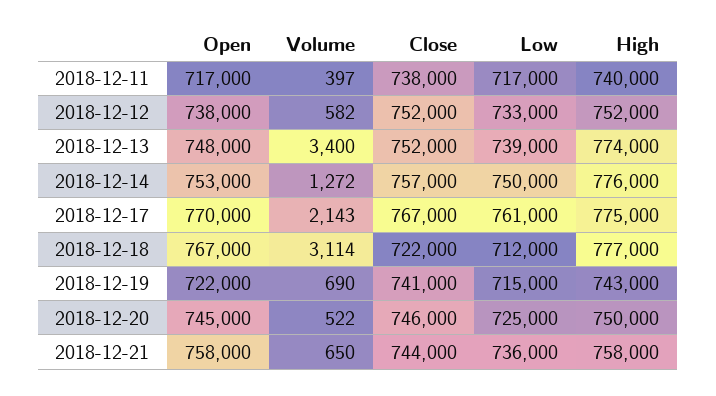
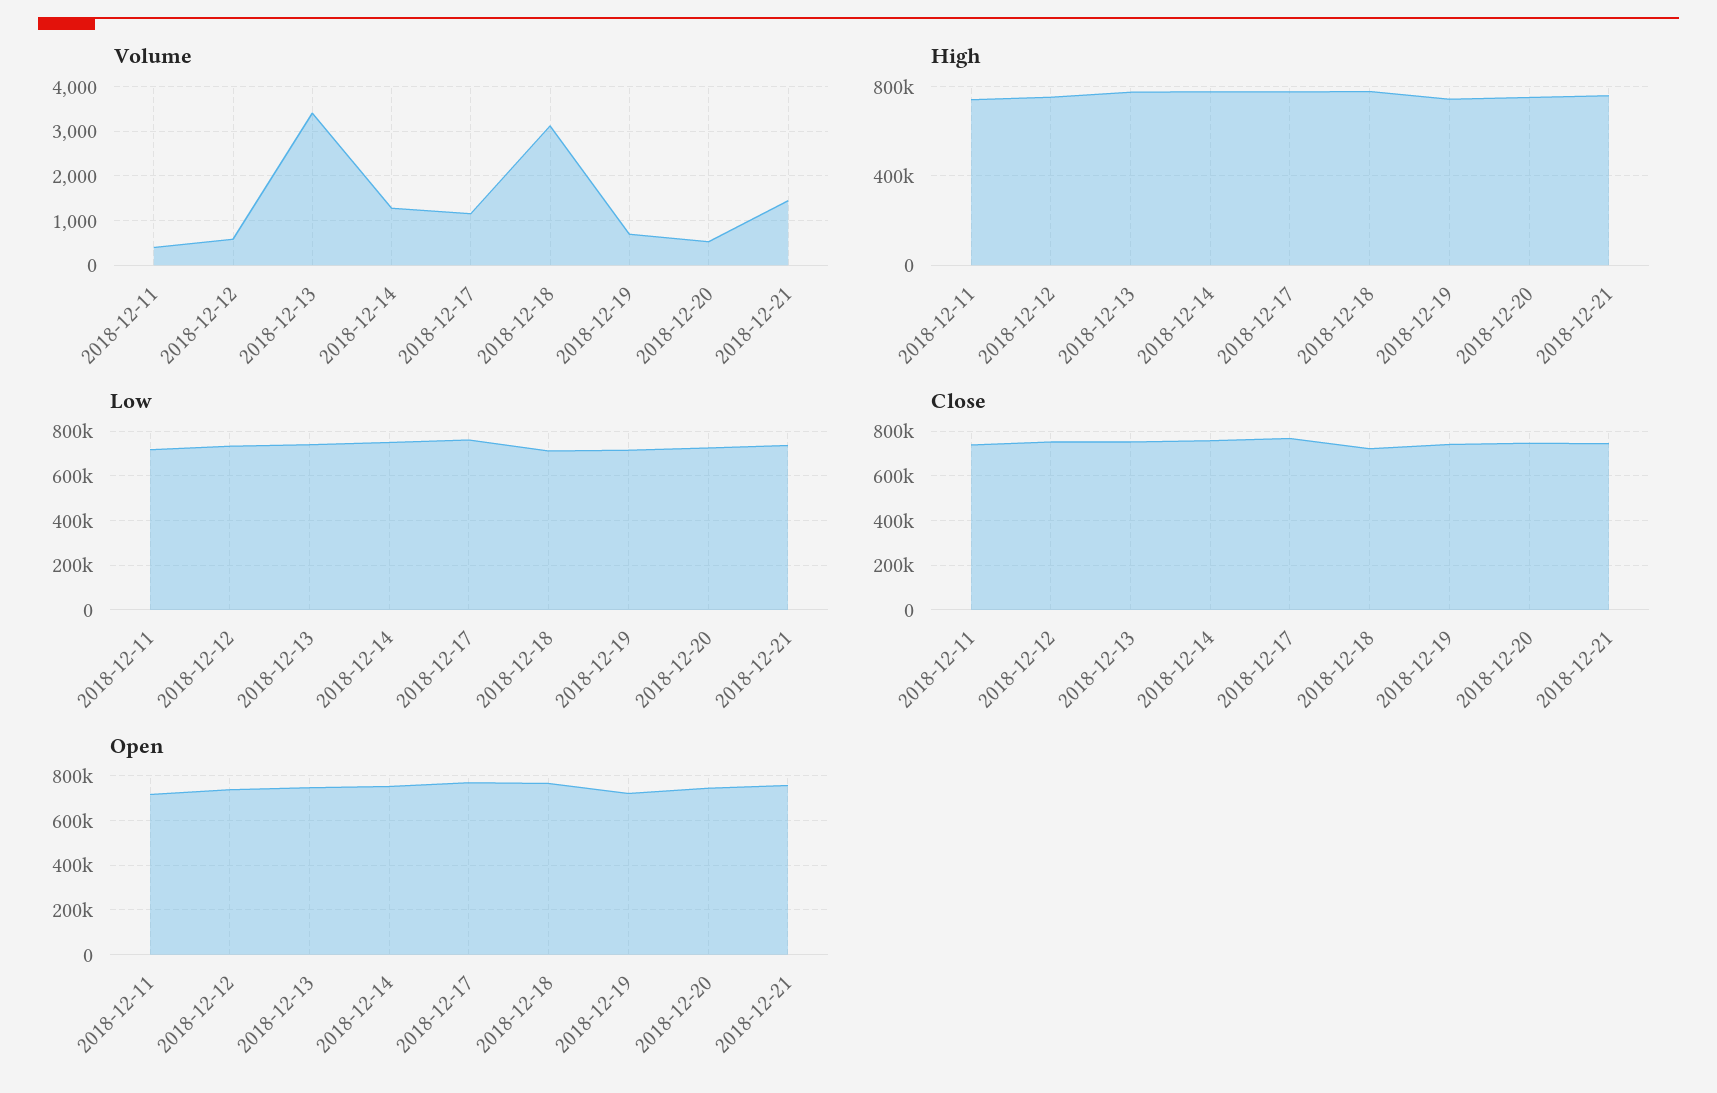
Volume, 2018-12-17: 2143 -> 1200
Volume, 2018-12-21: 650 -> 1400

